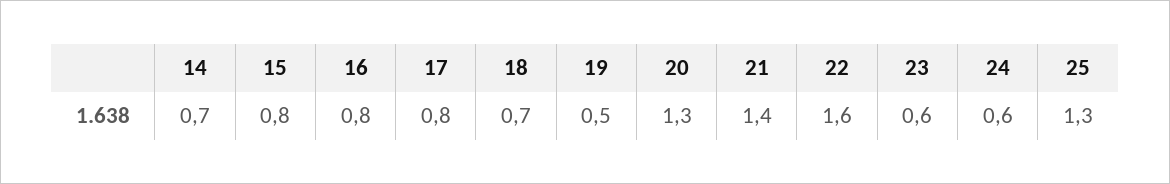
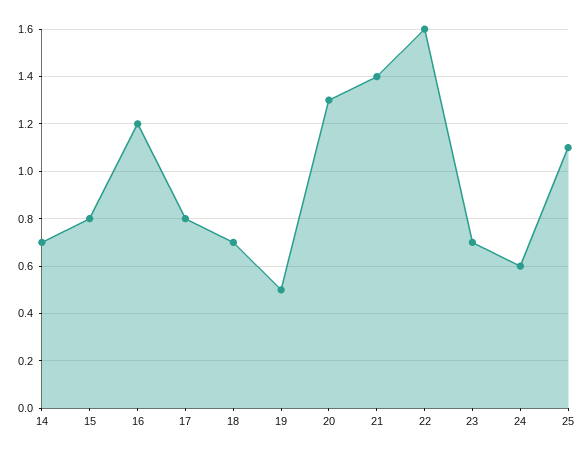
16: 0.8 -> 1.2
23: 0.6 -> 0.7
25: 1.3 -> 1.1

